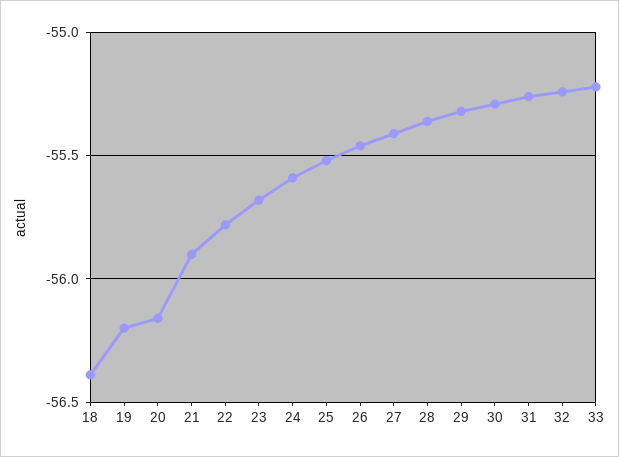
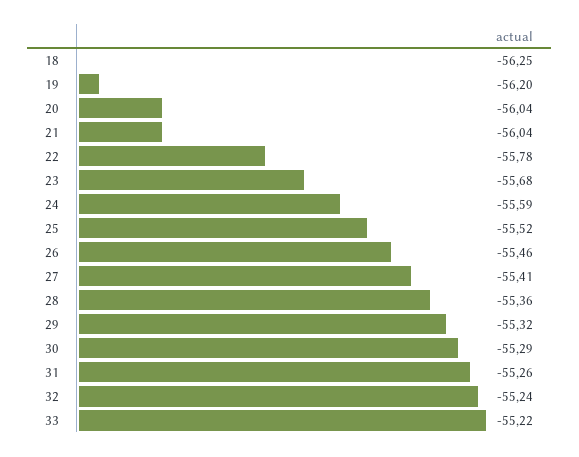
18: -56.4 -> -56.25
20: -56.15 -> -56.04
21: -55.9 -> -56.04

